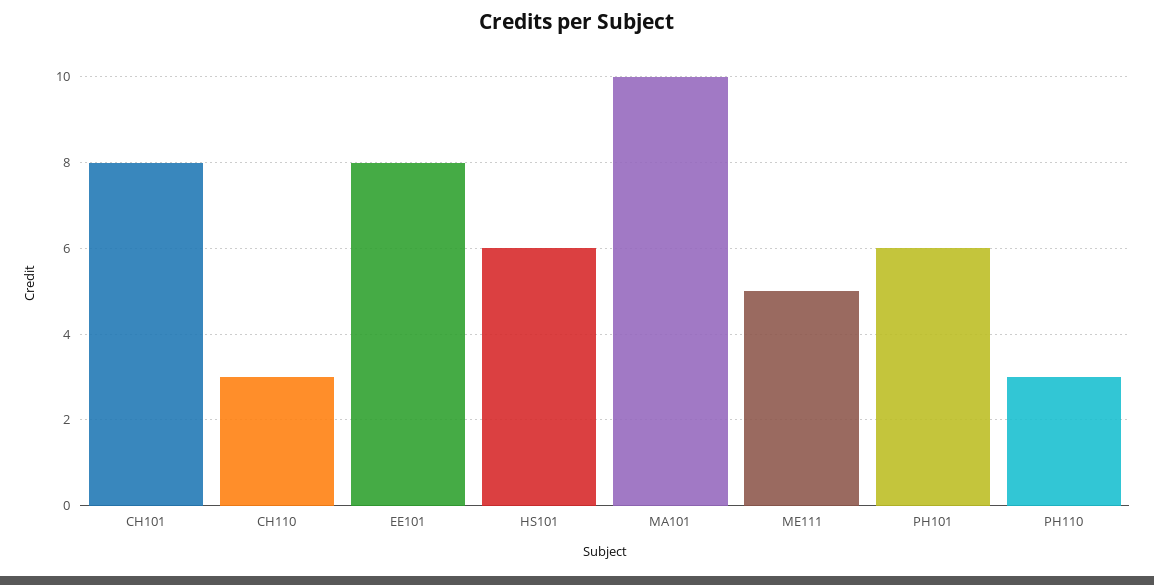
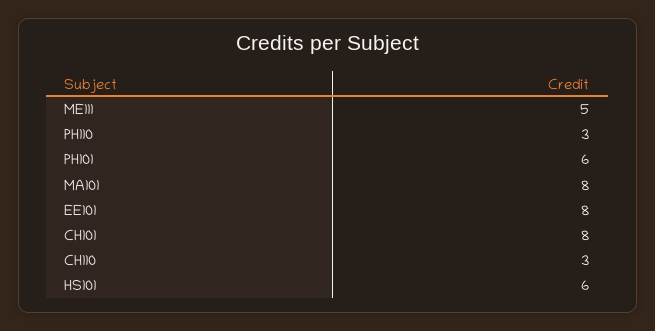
MA101: 10 -> 8

